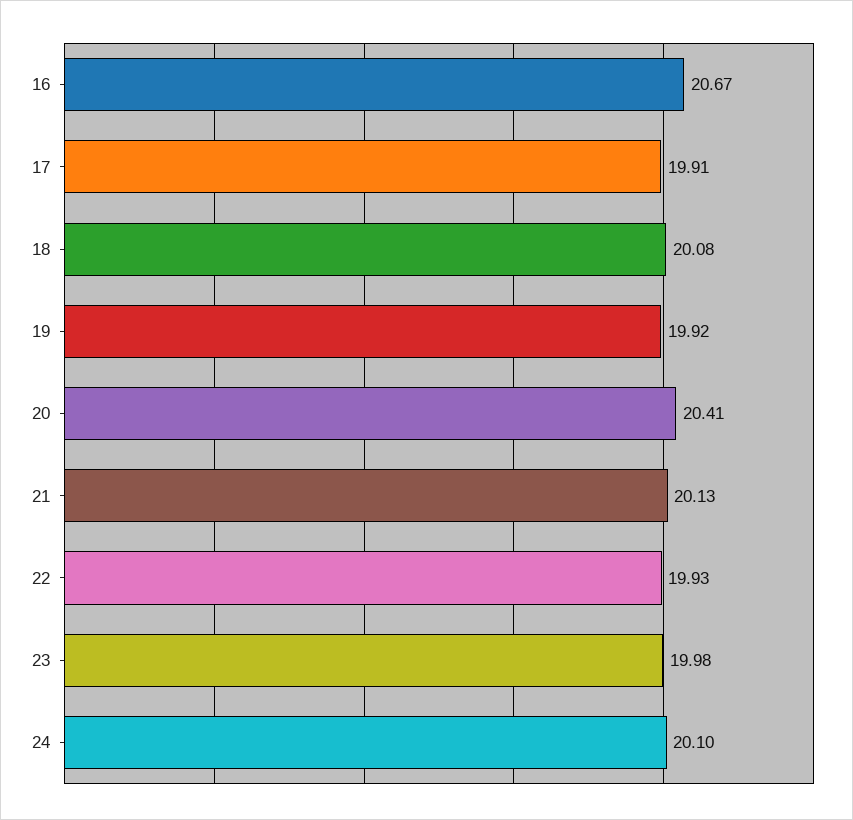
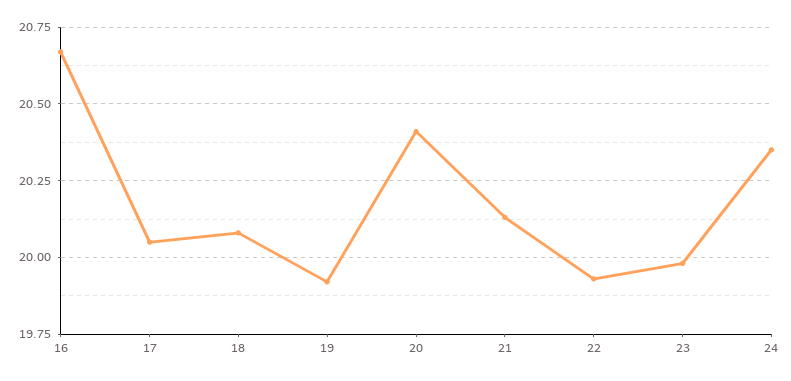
17: 19.91 -> 20.05
24: 20.1 -> 20.35

